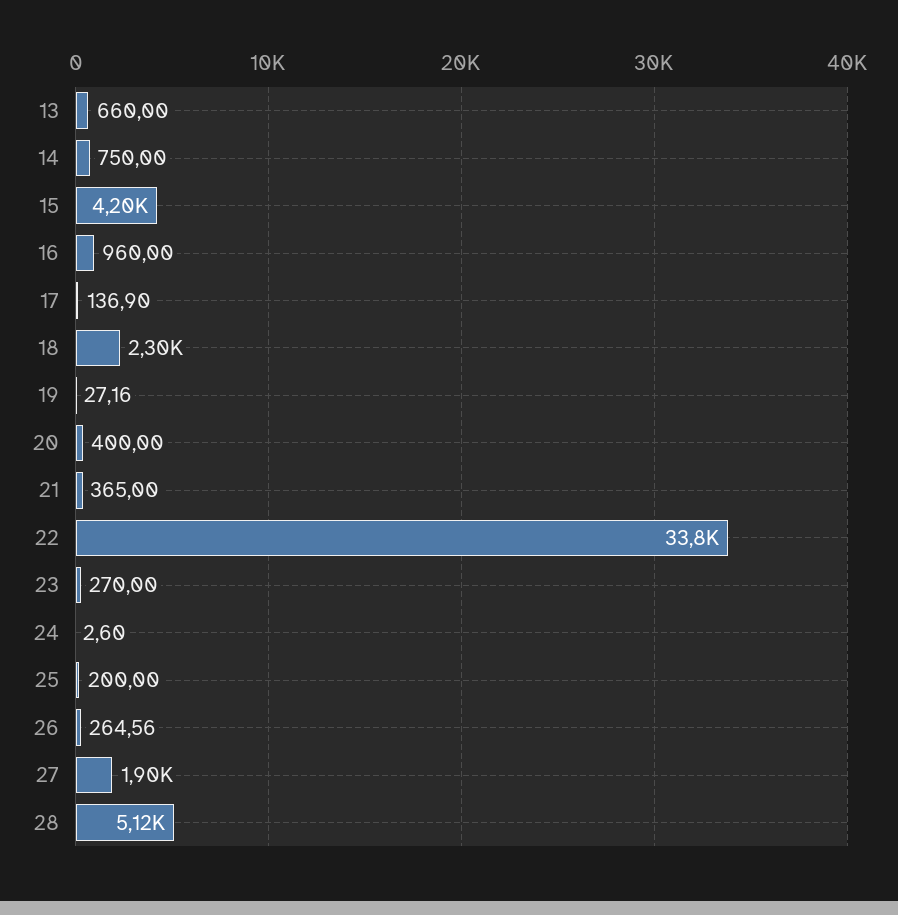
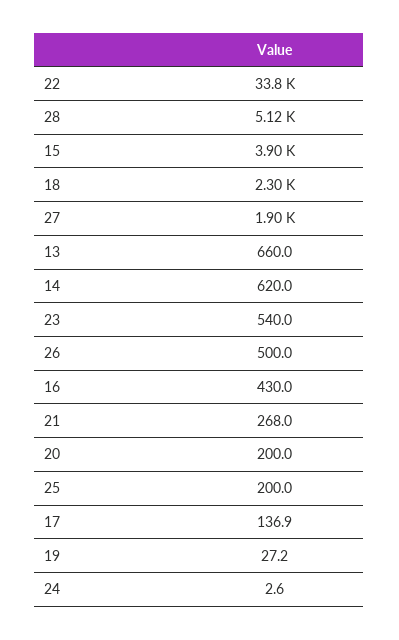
14: 750 -> 620
15: 4200 -> 3900
16: 960 -> 430
20: 400 -> 200
21: 365 -> 268
23: 270 -> 540
26: 264.56 -> 500

